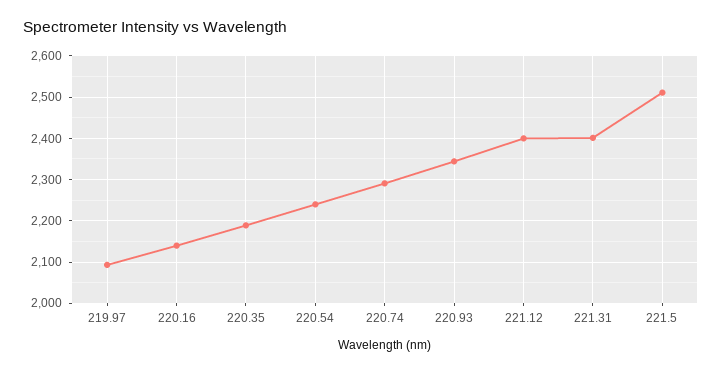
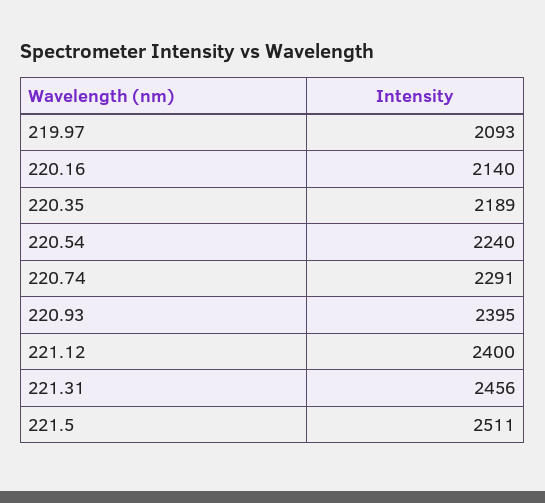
220.93: 2340 -> 2395
221.31: 2400 -> 2456

